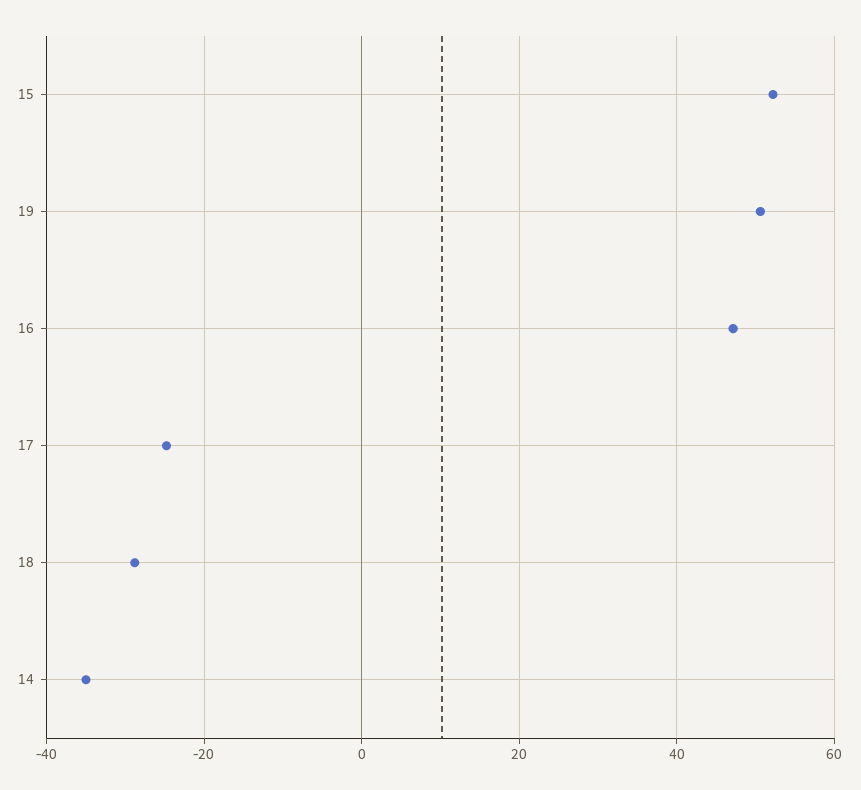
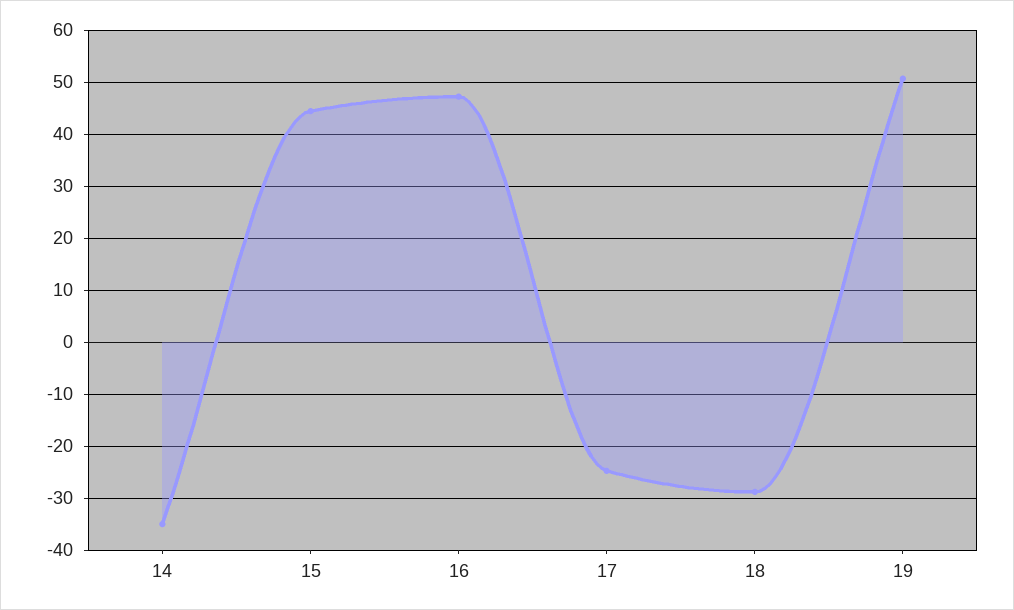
15: 52 -> 44

